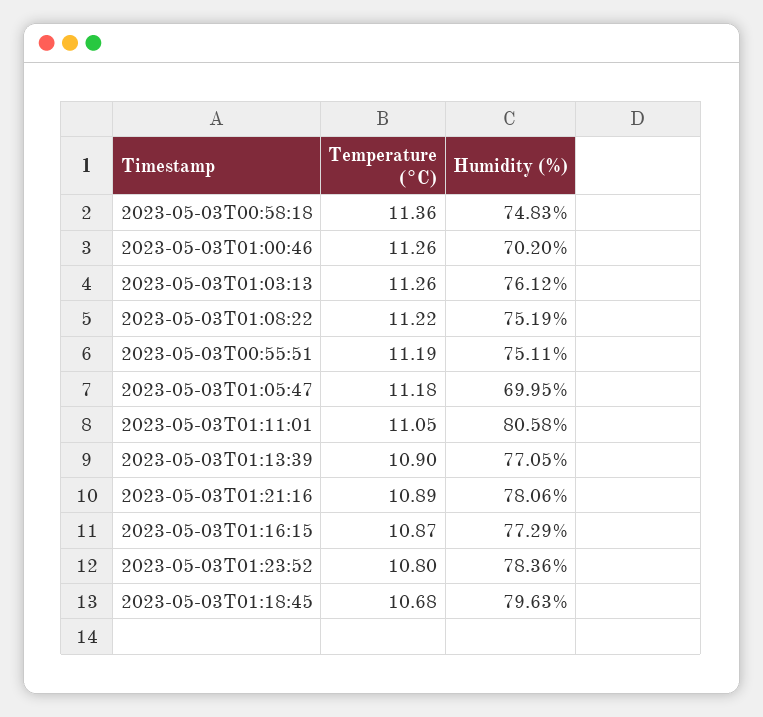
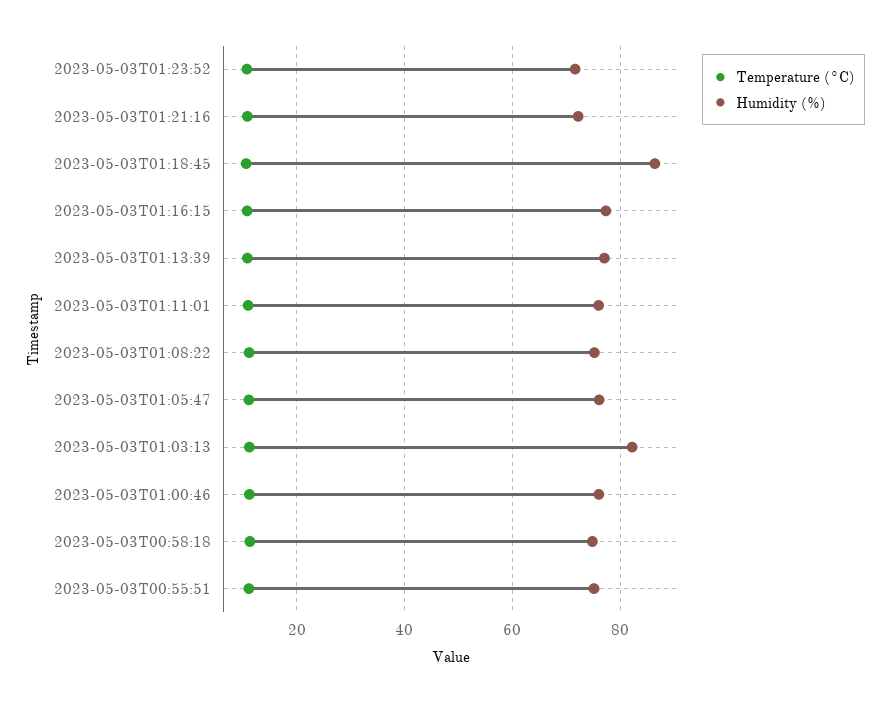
Humidity (%), 2023-05-03T01:00:46: 70.2 -> 76
Humidity (%), 2023-05-03T01:03:13: 76.12 -> 82
Humidity (%), 2023-05-03T01:05:47: 69.95 -> 76
Humidity (%), 2023-05-03T01:11:01: 80.58 -> 76
Humidity (%), 2023-05-03T01:21:16: 78.06 -> 72
Humidity (%), 2023-05-03T01:23:52: 78.36 -> 72
Humidity (%), 2023-05-03T01:18:45: 79.63 -> 86

